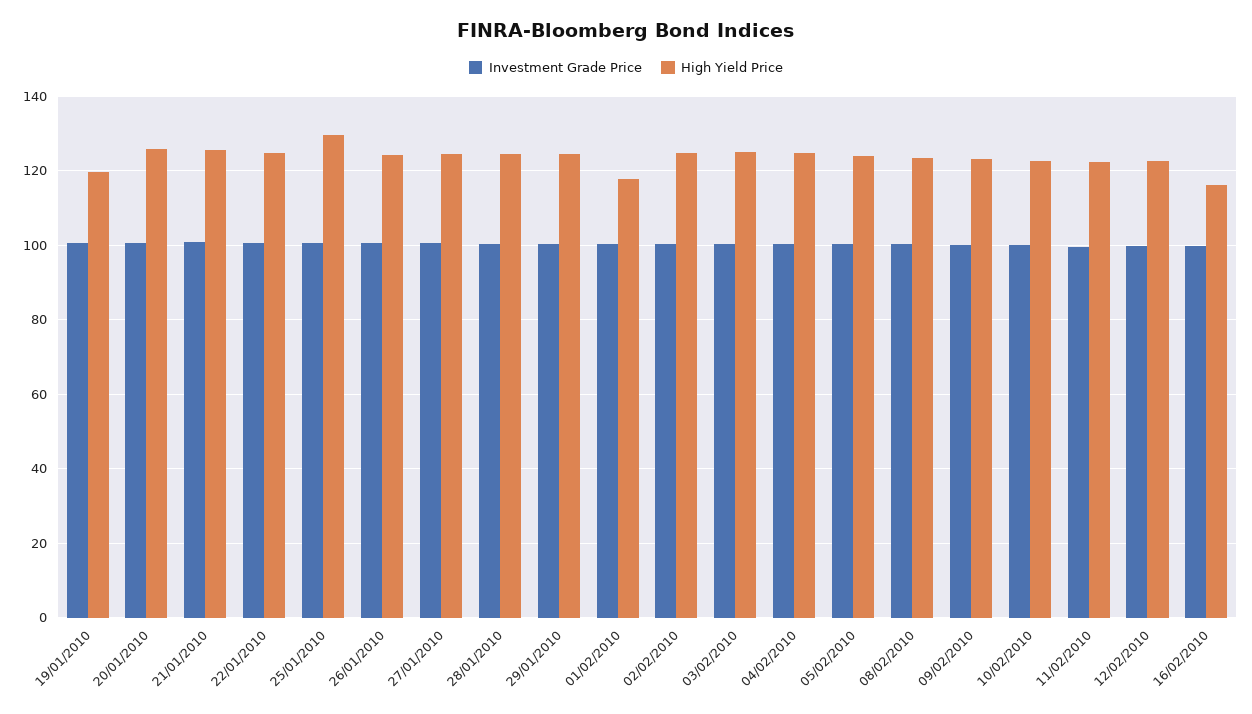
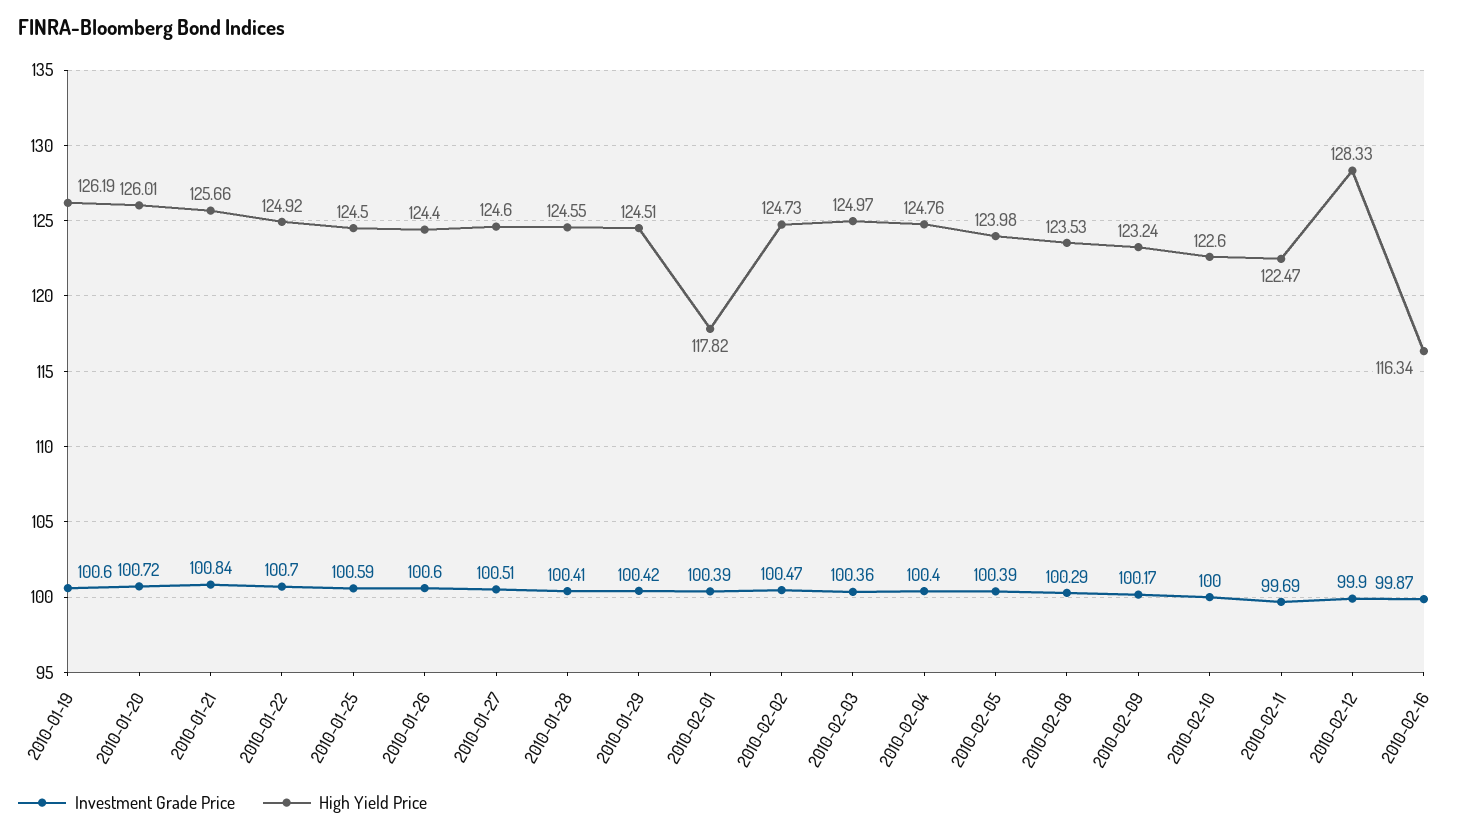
High Yield Price, 19/01/2010: 120 -> 126.19
High Yield Price, 25/01/2010: 130 -> 124.5
High Yield Price, 12/02/2010: 122 -> 128.33

